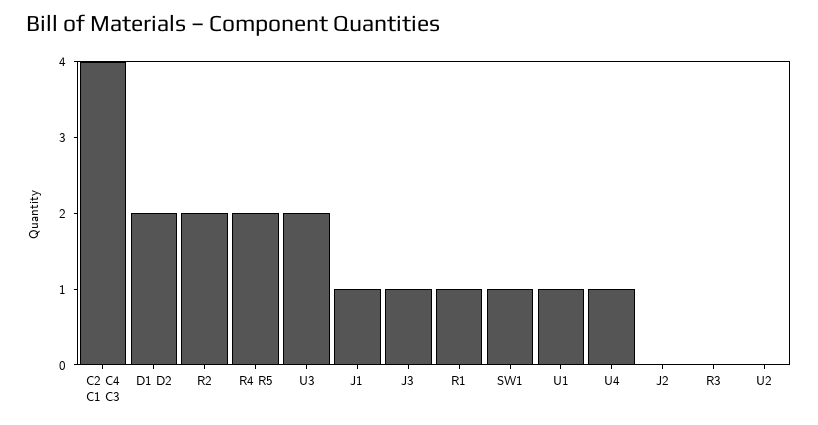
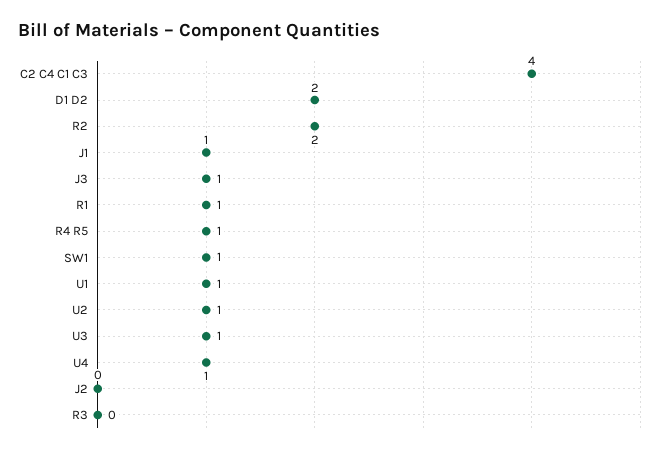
R4 R5: 2 -> 1
U3: 2 -> 1
U2: 0 -> 1

